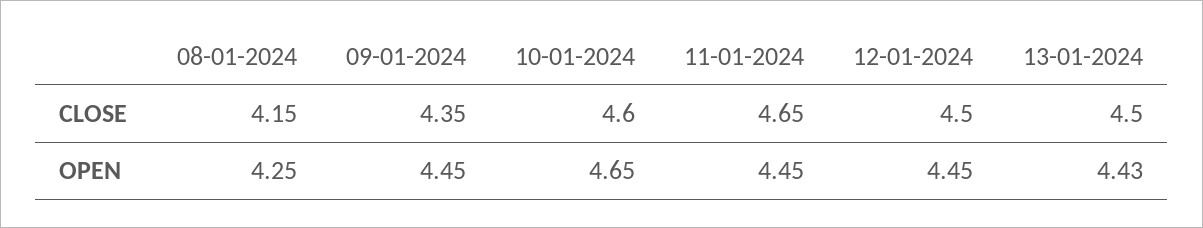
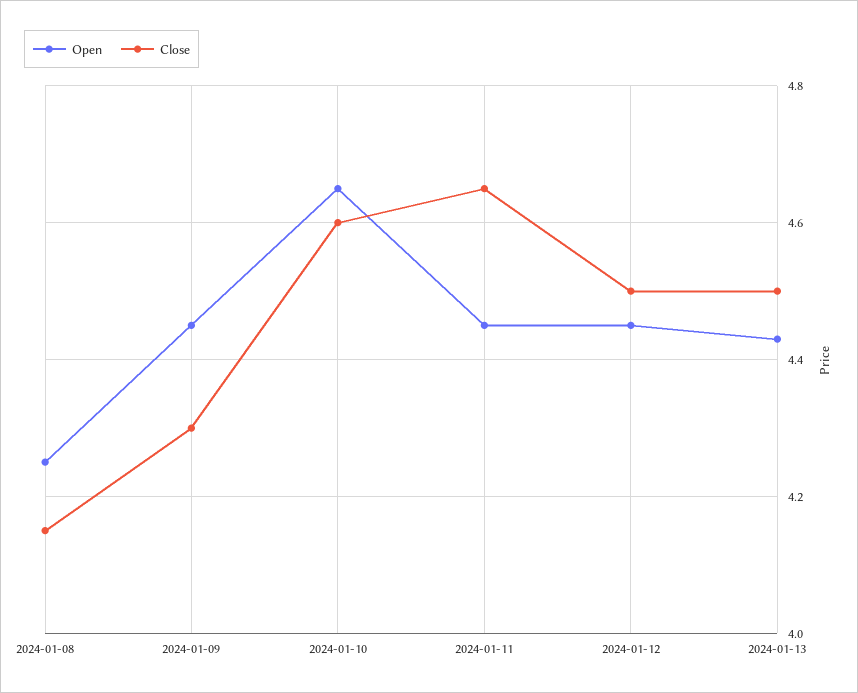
CLOSE, 09-01-2024: 4.35 -> 4.3

